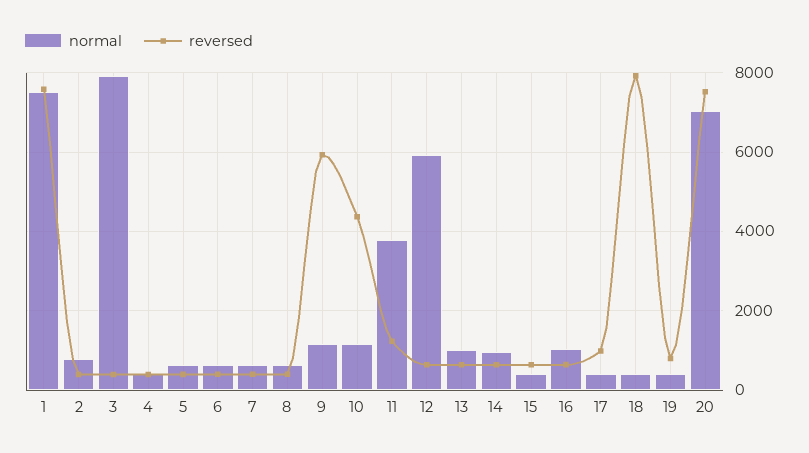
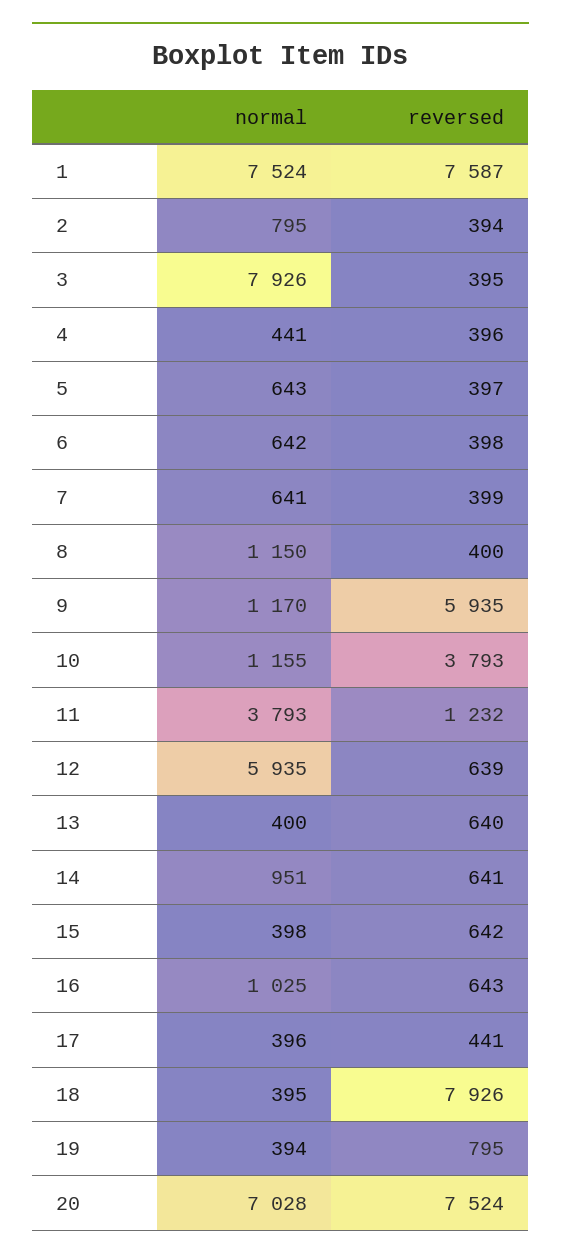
normal, 8: 600 -> 1150
reversed, 10: 4400 -> 3793
normal, 13: 1000 -> 400
reversed, 17: 1000 -> 441

